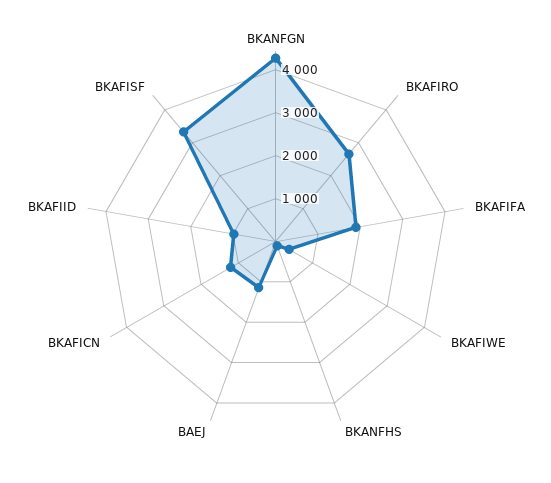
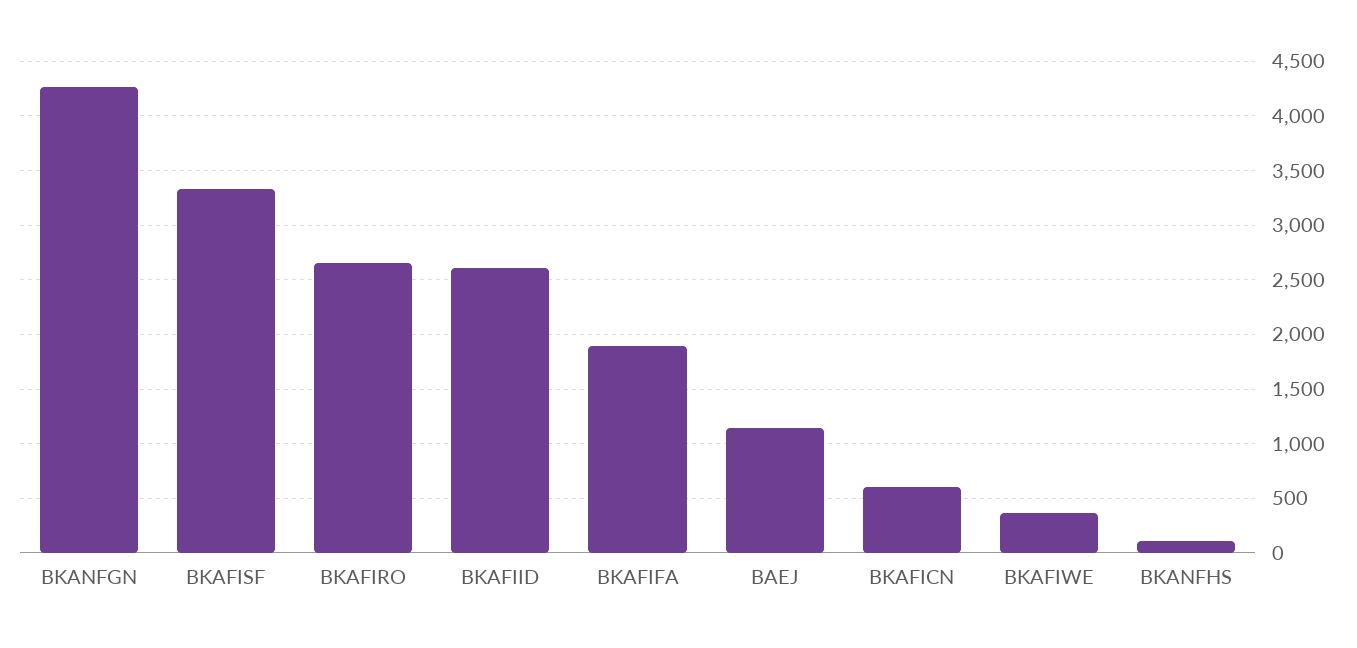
BKAFICN: 1200 -> 600
BKAFIID: 1000 -> 2600

